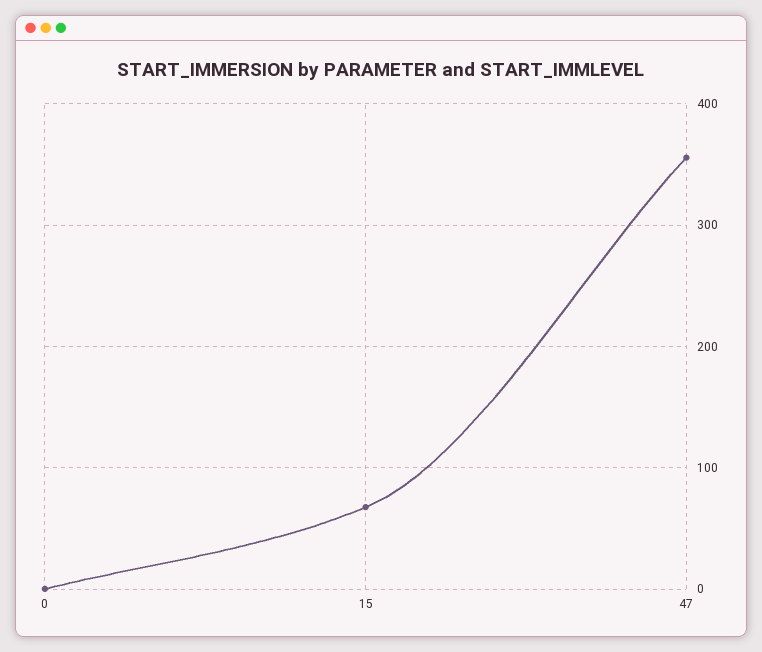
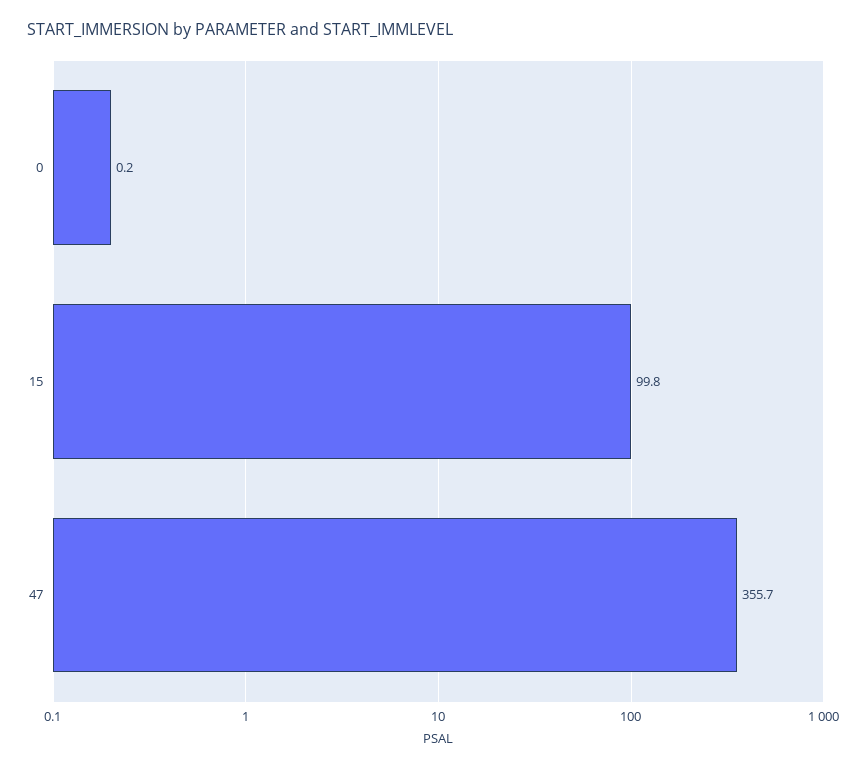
15: 70 -> 99.8

